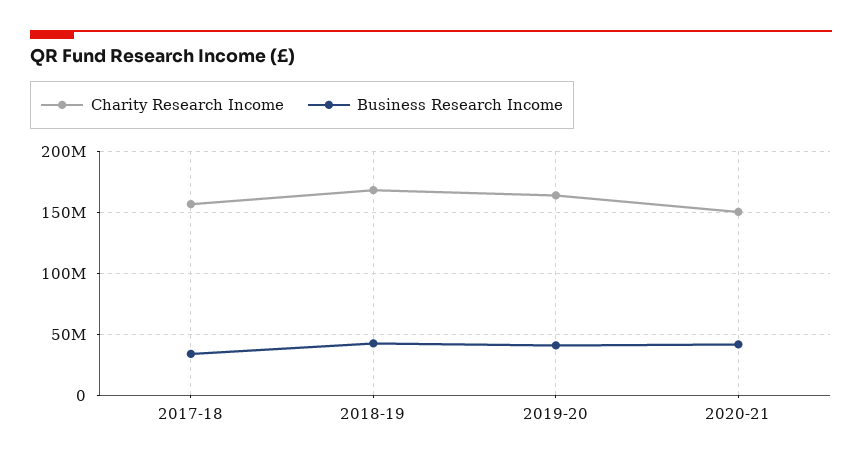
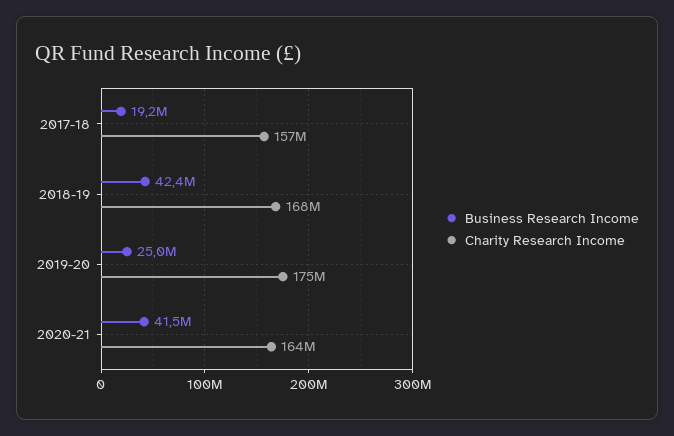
Business Research Income, 2017-18: 35000000 -> 19200000
Charity Research Income, 2019-20: 165000000 -> 175000000
Business Research Income, 2019-20: 40000000 -> 25000000
Charity Research Income, 2020-21: 150000000 -> 164000000

